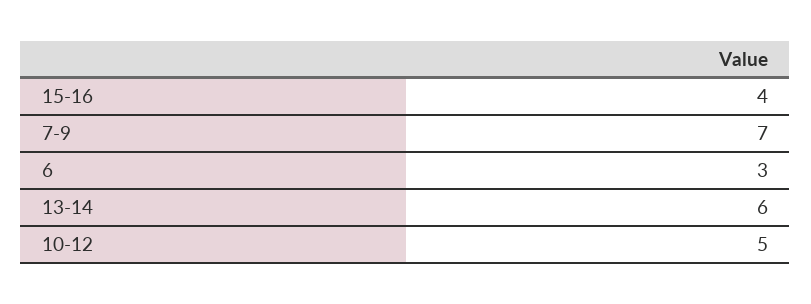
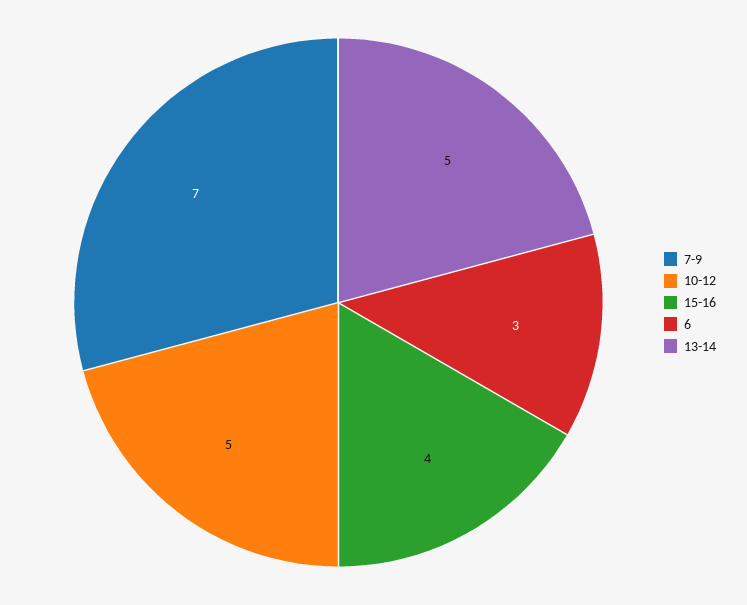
13-14: 6 -> 5

